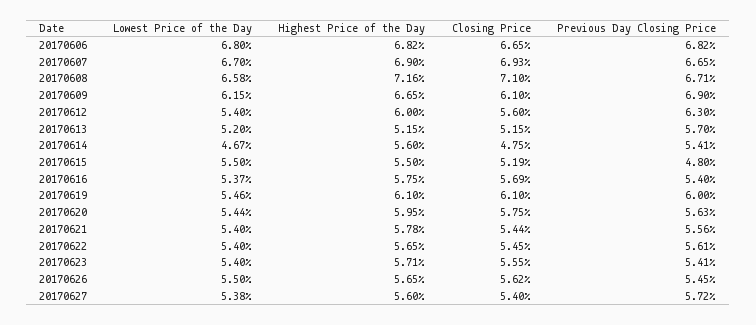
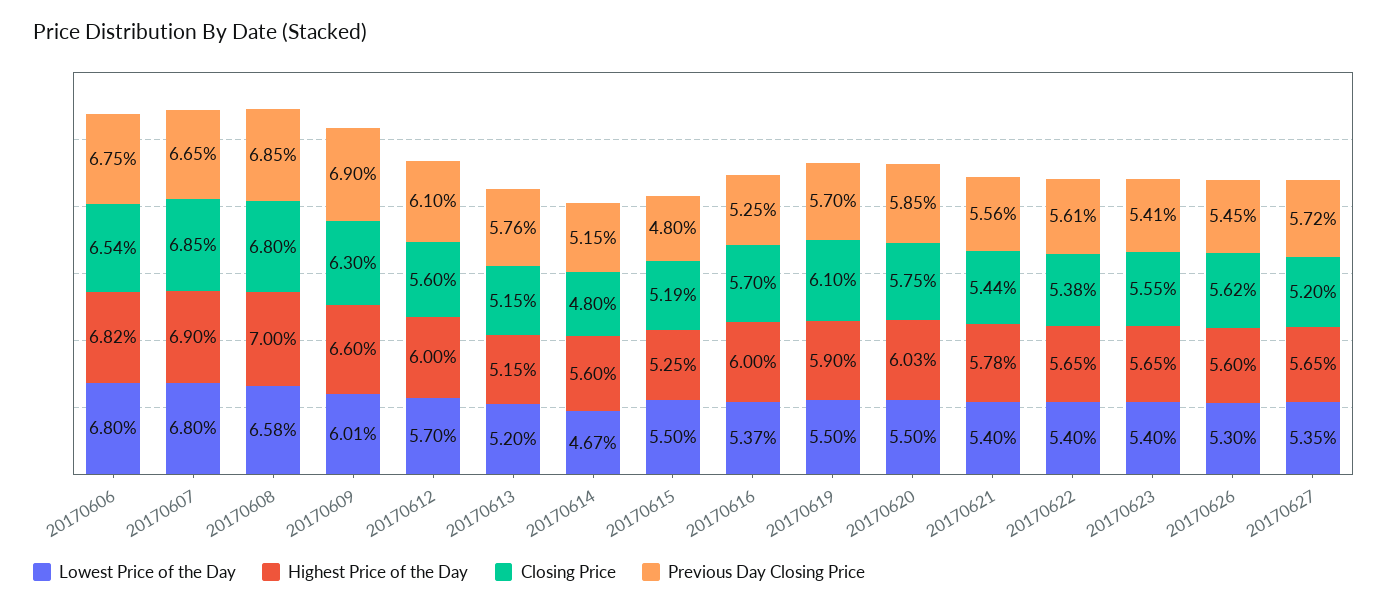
Closing Price, 20170606: 6.65 -> 6.54
Previous Day Closing Price, 20170606: 6.82 -> 6.75
Lowest Price of the Day, 20170607: 6.7 -> 6.8
Closing Price, 20170607: 6.93 -> 6.85
Highest Price of the Day, 20170608: 7.16 -> 7
Closing Price, 20170608: 7.1 -> 6.8
Previous Day Closing Price, 20170608: 6.71 -> 6.85
Lowest Price of the Day, 20170609: 6.15 -> 6.01
Highest Price of the Day, 20170609: 6.65 -> 6.6
Closing Price, 20170609: 6.1 -> 6.3
Lowest Price of the Day, 20170612: 5.4 -> 5.7
Previous Day Closing Price, 20170612: 6.3 -> 6.1
Previous Day Closing Price, 20170613: 5.7 -> 5.76
Closing Price, 20170614: 4.75 -> 4.8
Previous Day Closing Price, 20170614: 5.41 -> 5.15
Highest Price of the Day, 20170615: 5.5 -> 5.25
Highest Price of the Day, 20170616: 5.75 -> 6
Closing Price, 20170616: 5.69 -> 5.7
Previous Day Closing Price, 20170616: 5.4 -> 5.25
Lowest Price of the Day, 20170619: 5.46 -> 5.5
Highest Price of the Day, 20170619: 6.1 -> 5.9
Previous Day Closing Price, 20170619: 6 -> 5.7
Lowest Price of the Day, 20170620: 5.44 -> 5.5
Highest Price of the Day, 20170620: 5.95 -> 6.03
Previous Day Closing Price, 20170620: 5.63 -> 5.85
Closing Price, 20170622: 5.45 -> 5.38
Highest Price of the Day, 20170623: 5.71 -> 5.65
Lowest Price of the Day, 20170626: 5.5 -> 5.3
Highest Price of the Day, 20170626: 5.65 -> 5.6
Lowest Price of the Day, 20170627: 5.38 -> 5.35
Highest Price of the Day, 20170627: 5.6 -> 5.65
Closing Price, 20170627: 5.4 -> 5.2

